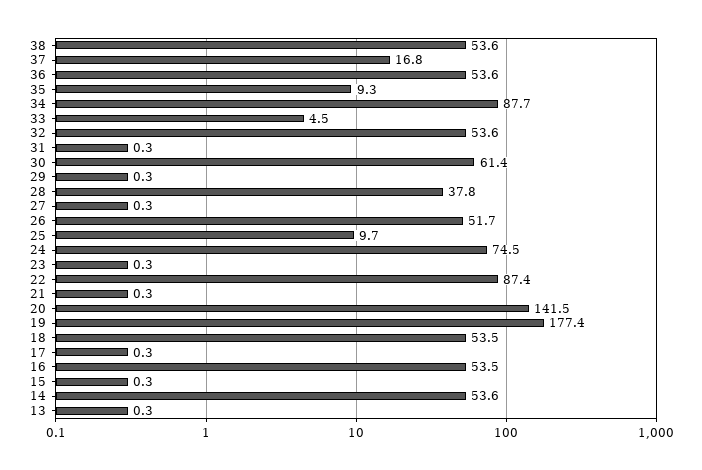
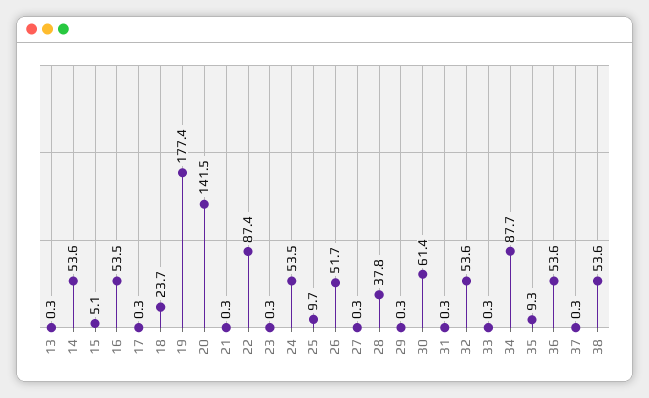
37: 16.8 -> 0.3
33: 4.5 -> 0.3
24: 74.5 -> 53.5
18: 53.5 -> 23.7
15: 0.3 -> 5.1

